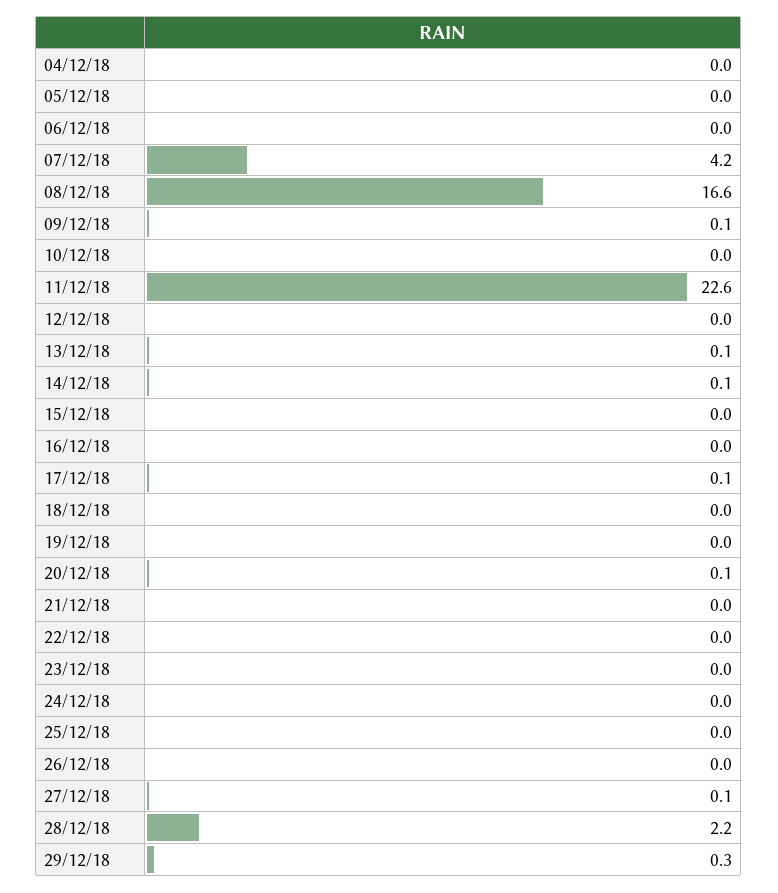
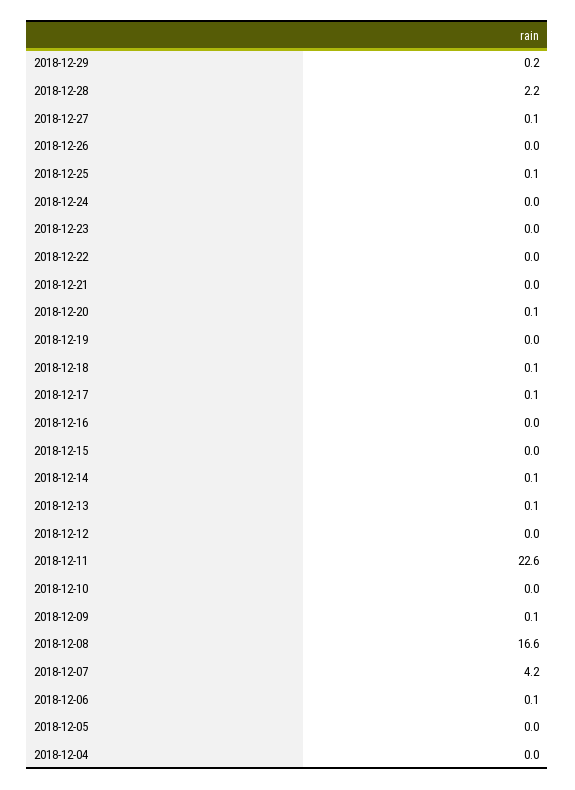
06/12/18: 0 -> 0.1
18/12/18: 0 -> 0.1
25/12/18: 0 -> 0.1
29/12/18: 0.3 -> 0.2

